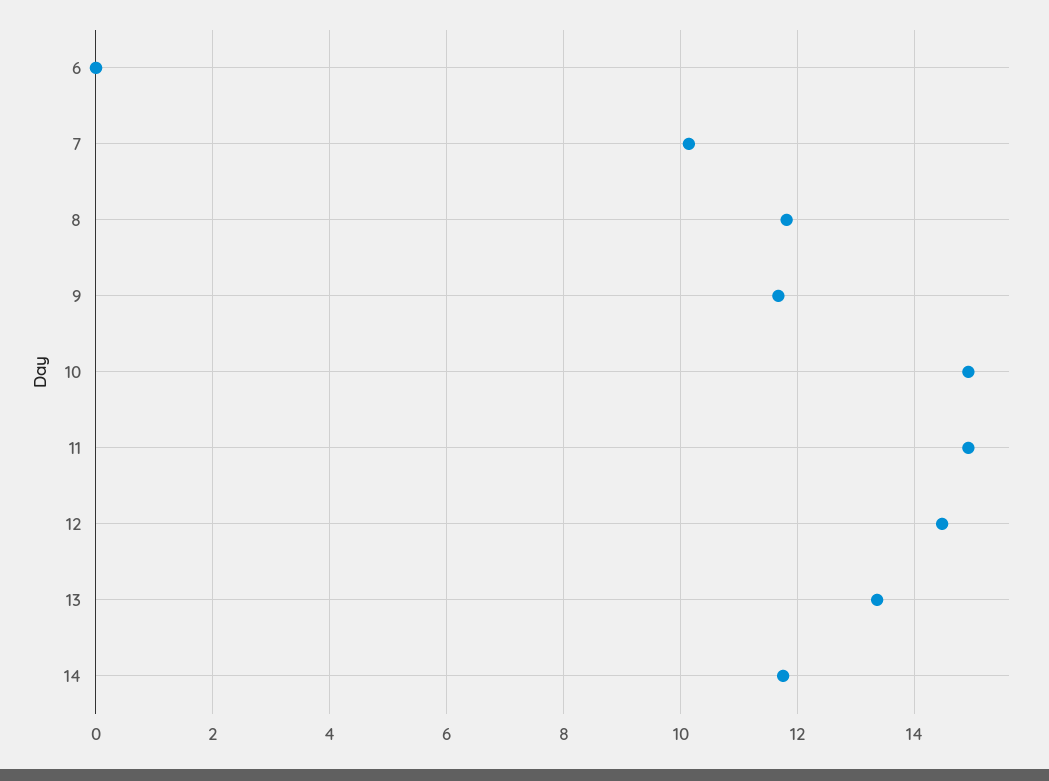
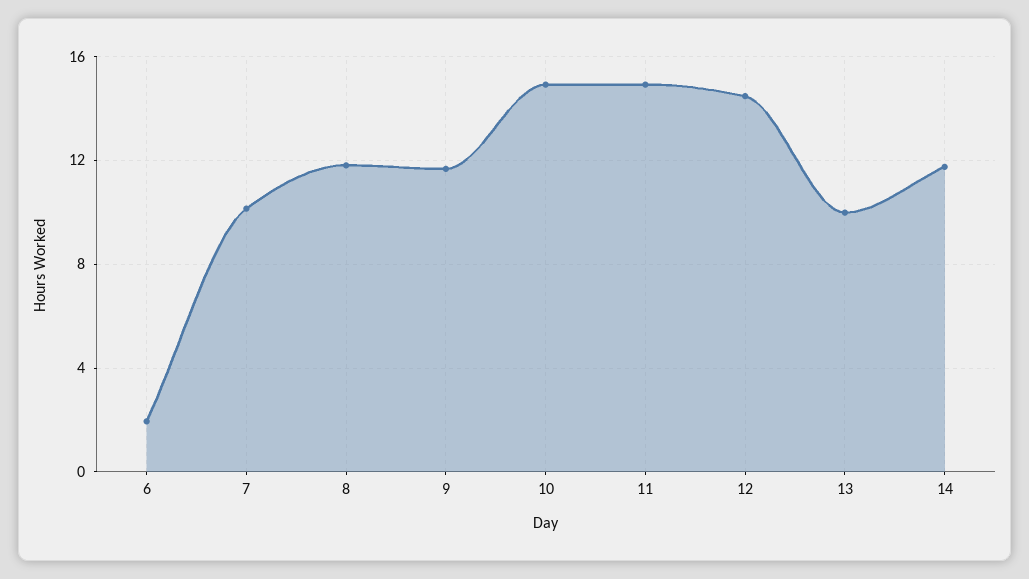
6: 0 -> 2
13: 13.4 -> 10

